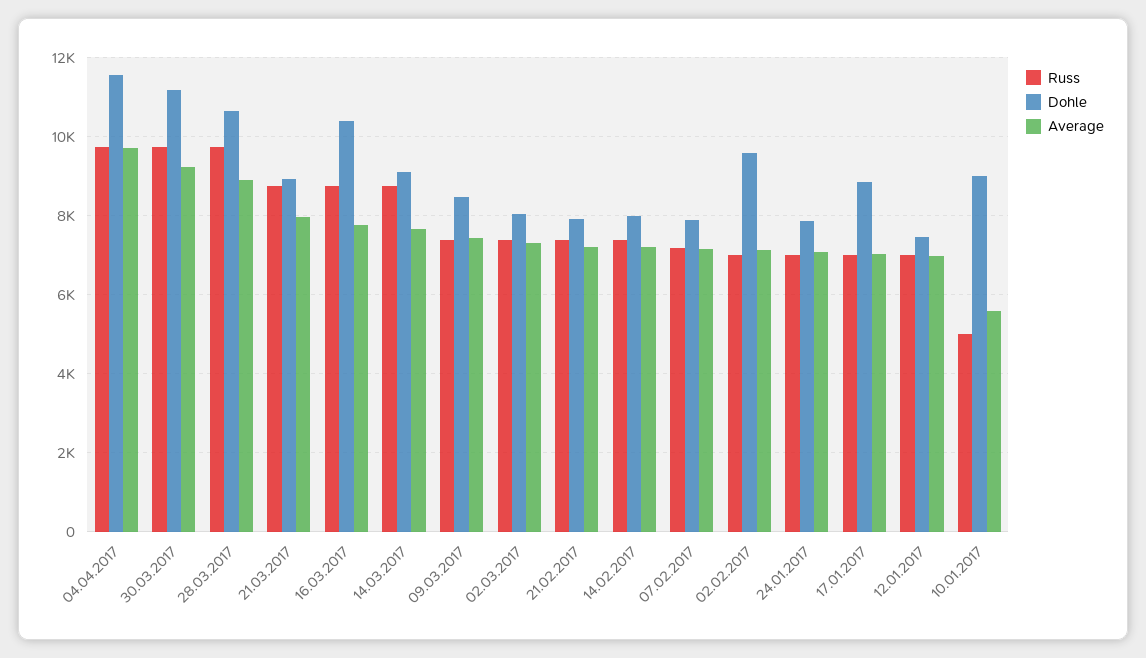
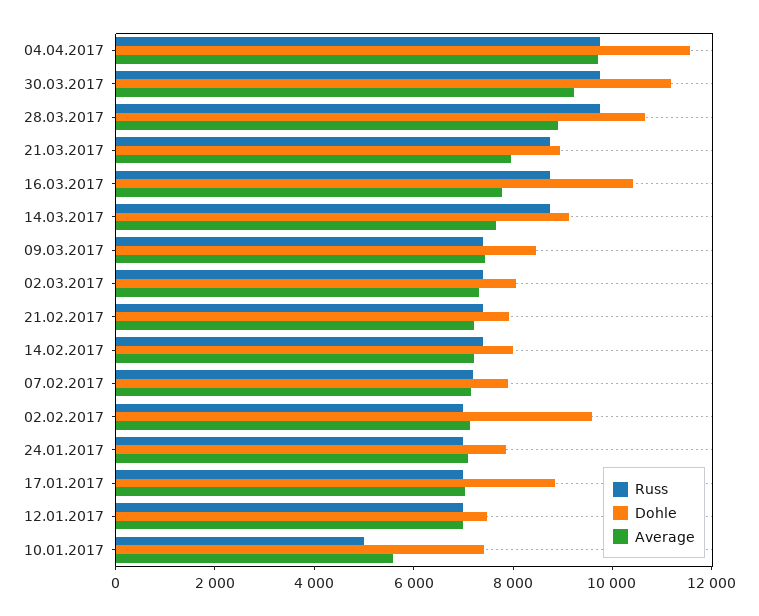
Dohle, 10.01.2017: 9000 -> 7500

